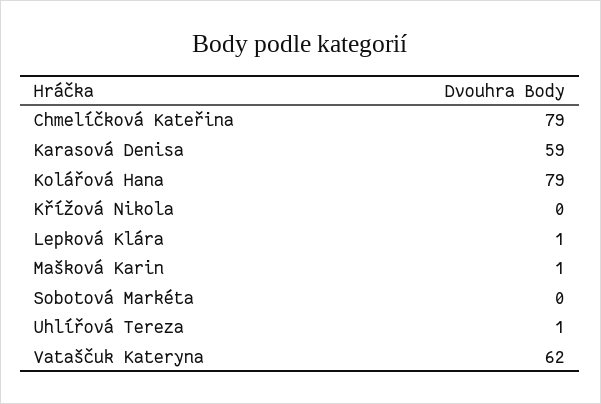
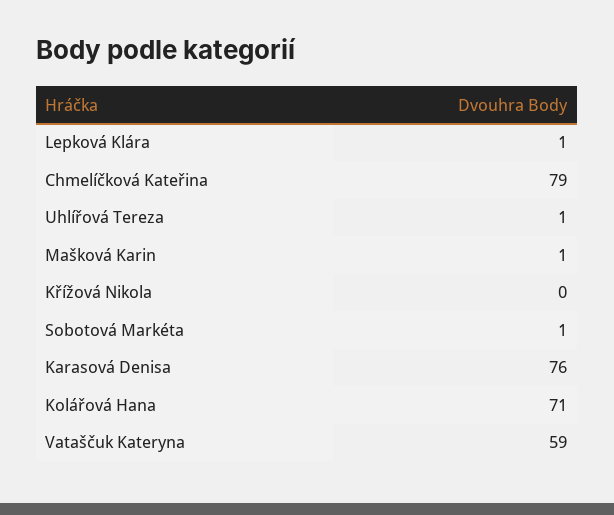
Karasová Denisa: 59 -> 76
Kolářová Hana: 79 -> 71
Sobotová Markéta: 0 -> 1
Vataščuk Kateryna: 62 -> 59

